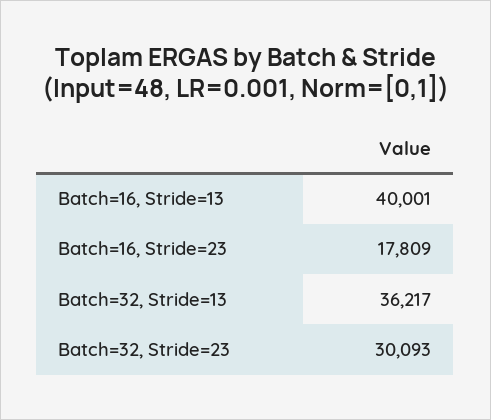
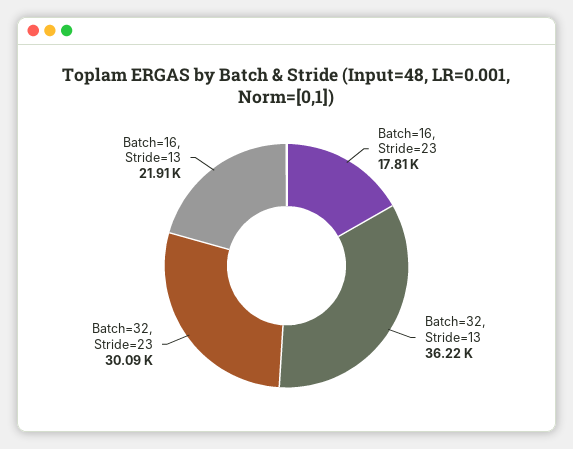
Batch=16, Stride=13: 40001 -> 21910

